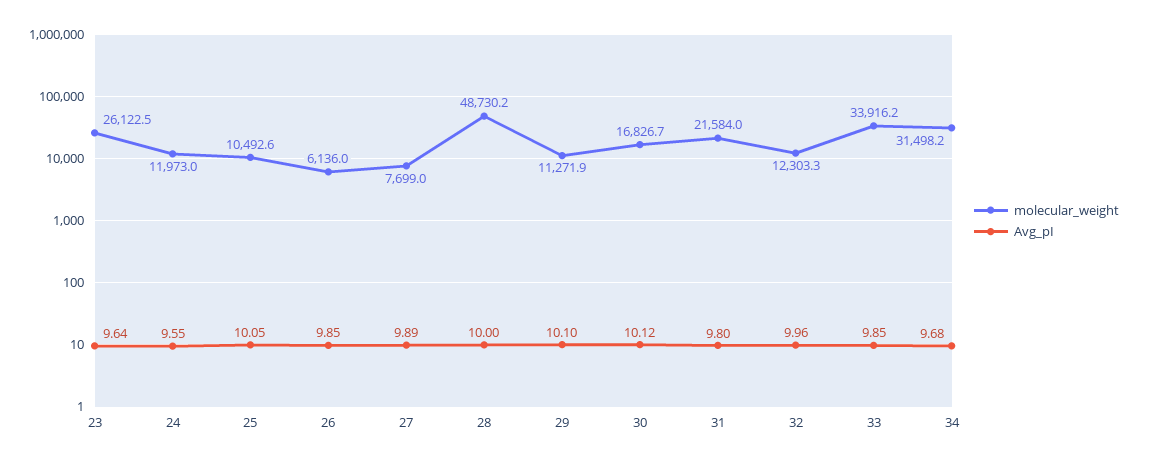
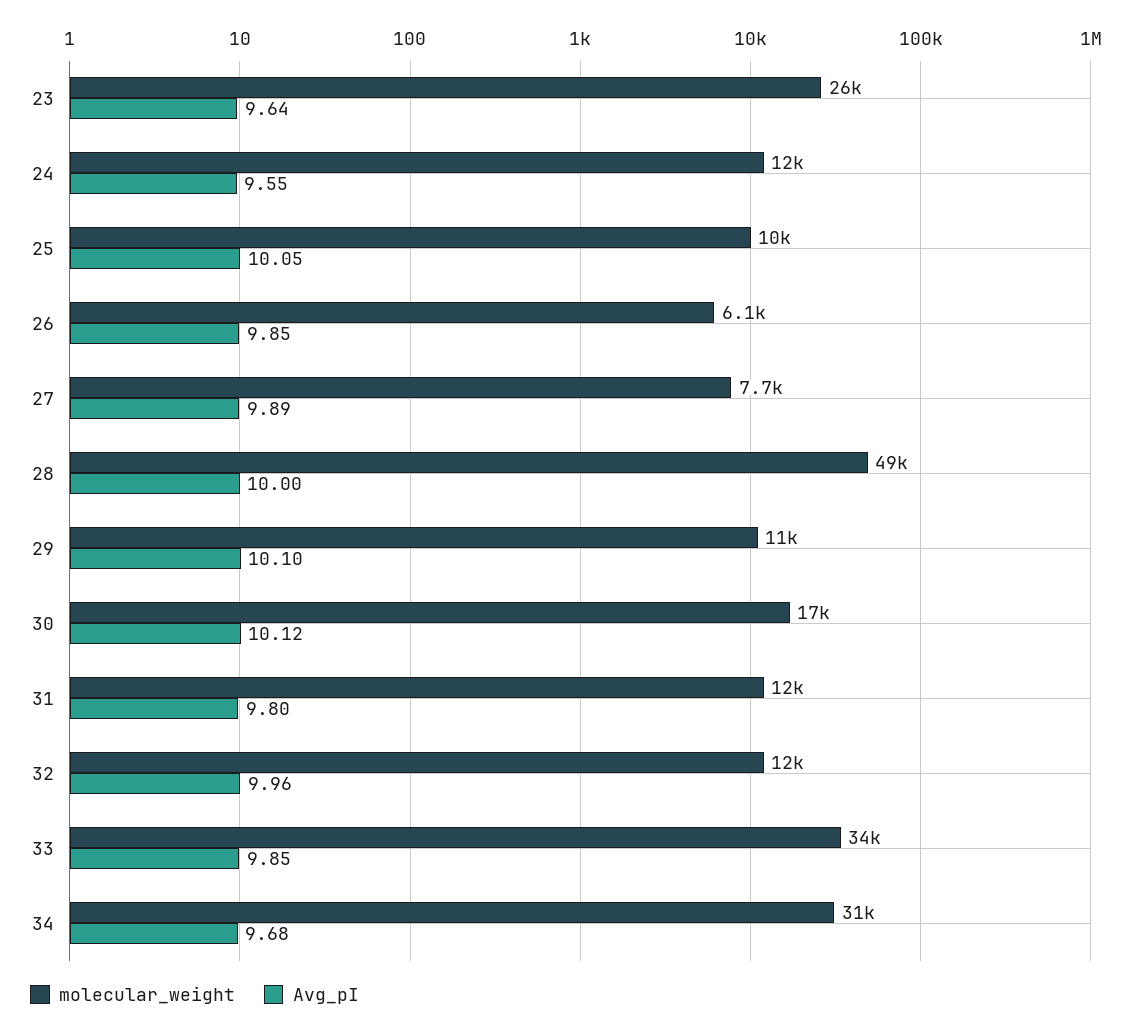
molecular_weight, 31: 21584 -> 12000

